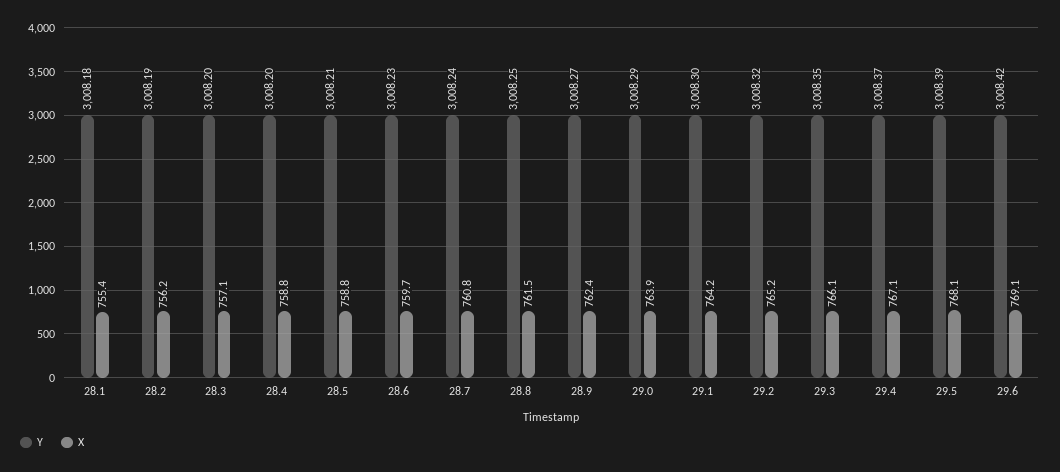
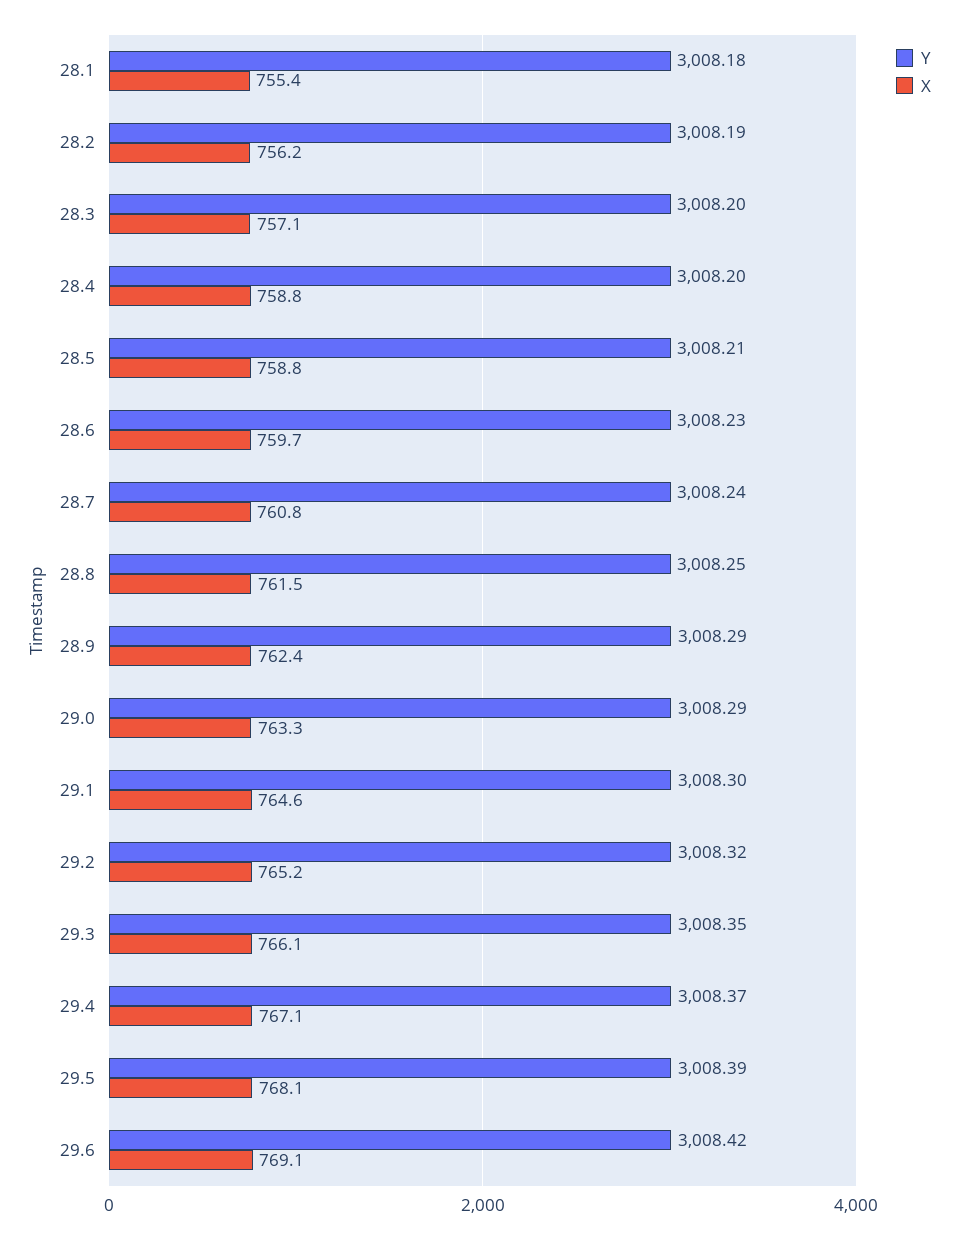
Y, 28.9: 3008.27 -> 3008.29
X, 29.0: 763.9 -> 763.3
X, 29.1: 764.2 -> 764.6

